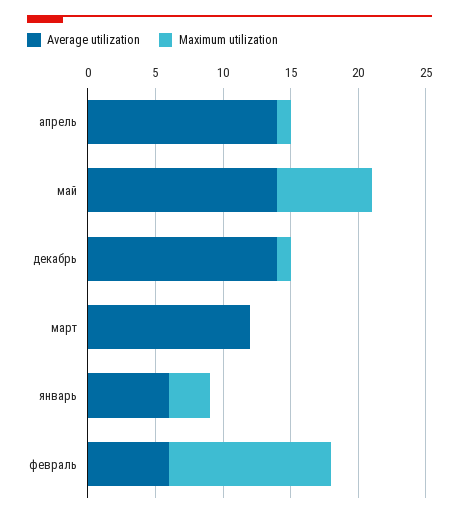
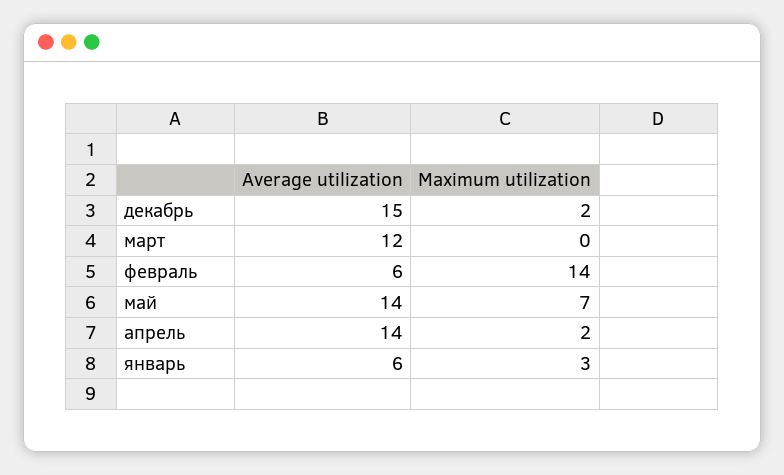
Maximum utilization, апрель: 1 -> 2
Average utilization, декабрь: 14 -> 15
Maximum utilization, декабрь: 1 -> 2
Maximum utilization, февраль: 12 -> 14

